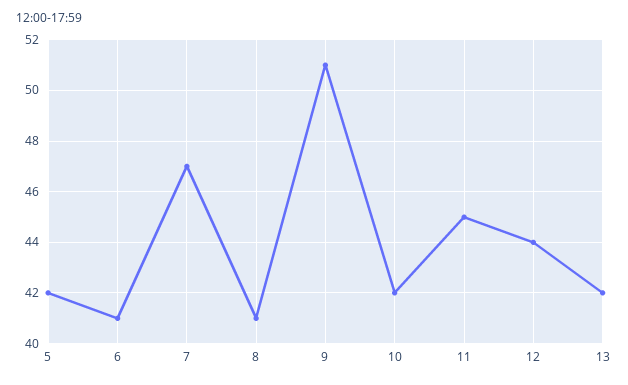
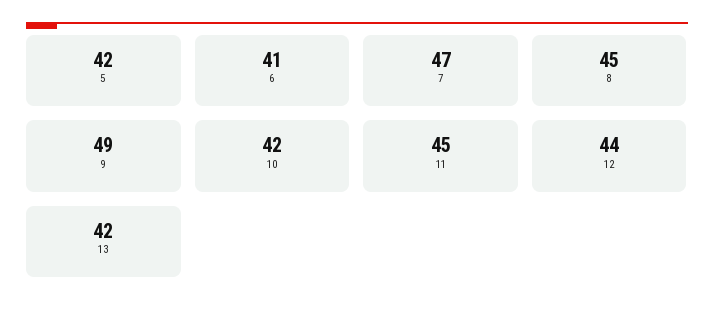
8: 41 -> 45
9: 51 -> 49

